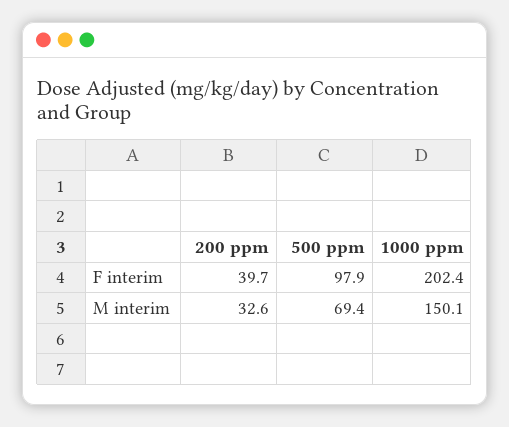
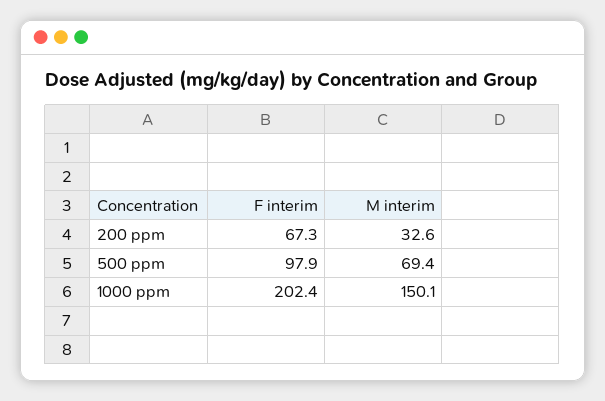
200 ppm, F interim: 39.7 -> 67.3

